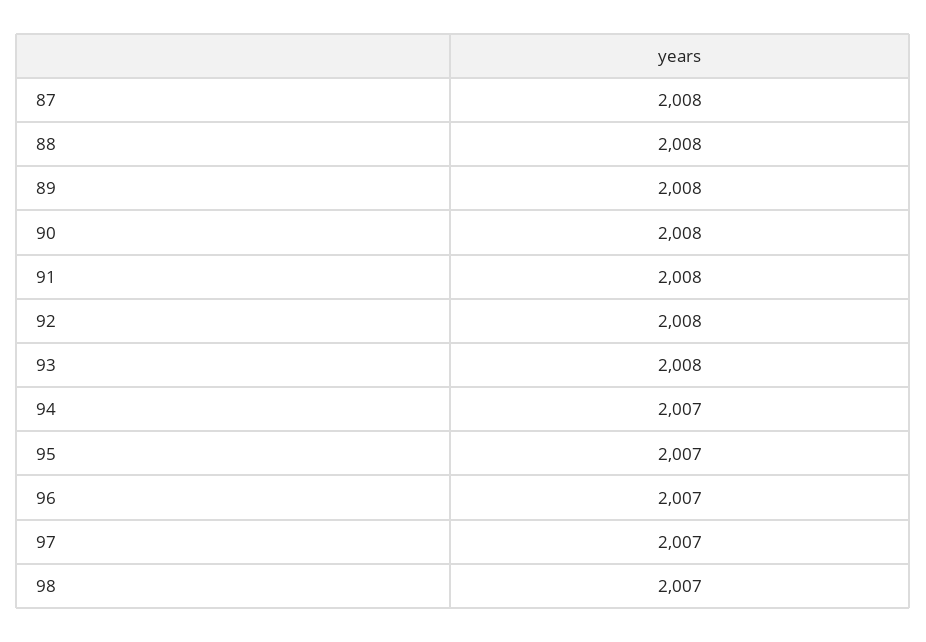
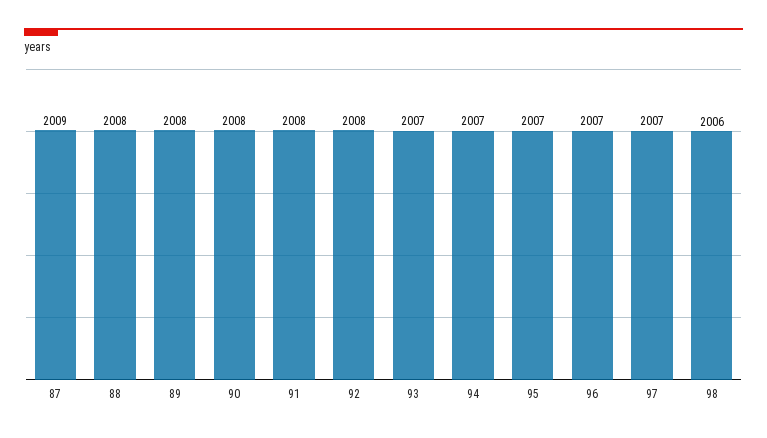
87: 2008 -> 2009
93: 2008 -> 2007
98: 2007 -> 2006

